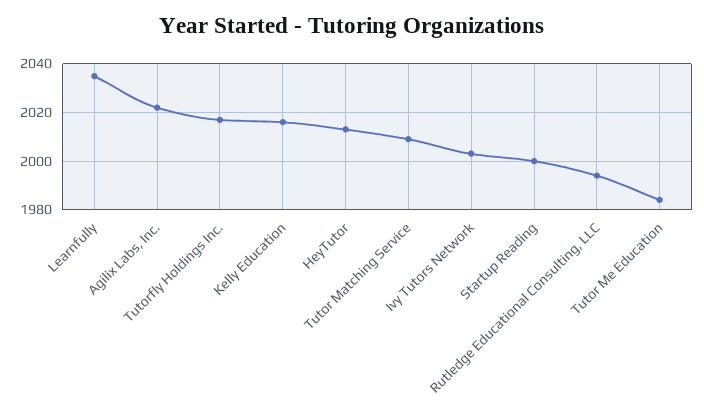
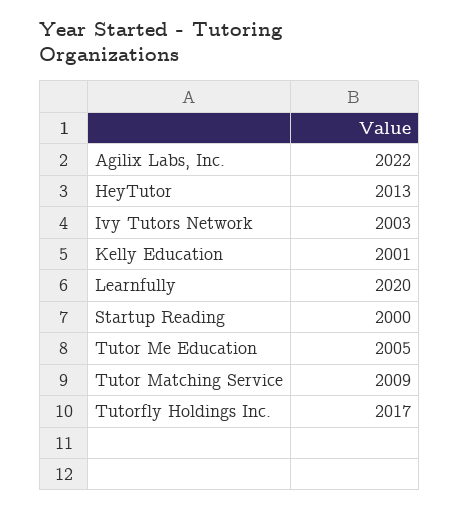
Learnfully: 2035 -> 2020
Kelly Education: 2015 -> 2001
Rutledge Educational Consulting, LLC: 1995 -> none
Tutor Me Education: 1985 -> 2005

